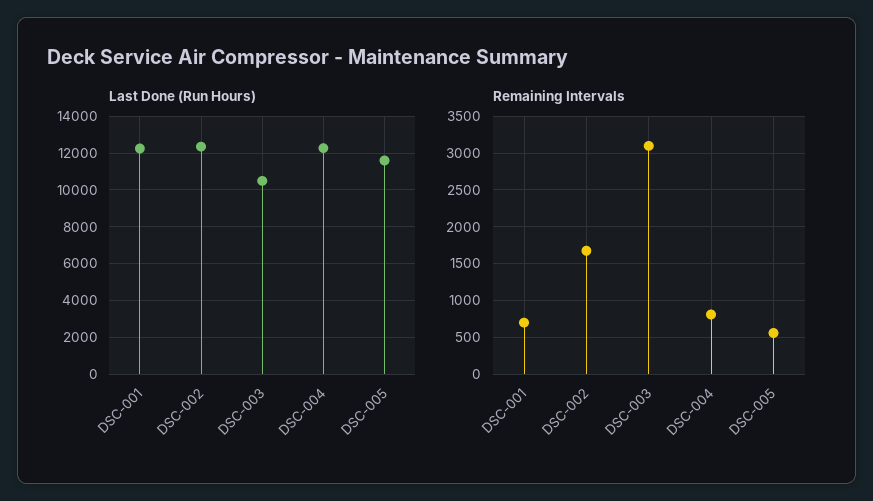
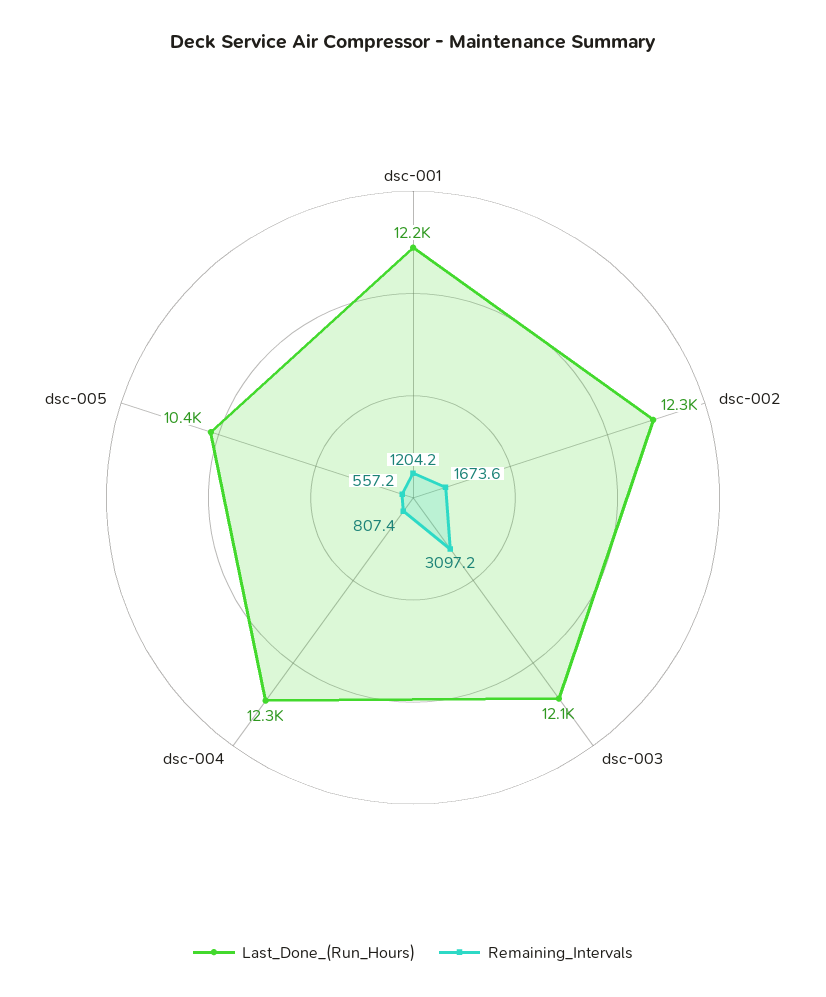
Last Done (Run Hours), DSC-003: 10500 -> 12100
Last Done (Run Hours), DSC-005: 11500 -> 10400
Remaining Intervals, DSC-001: 700 -> 1204.2

